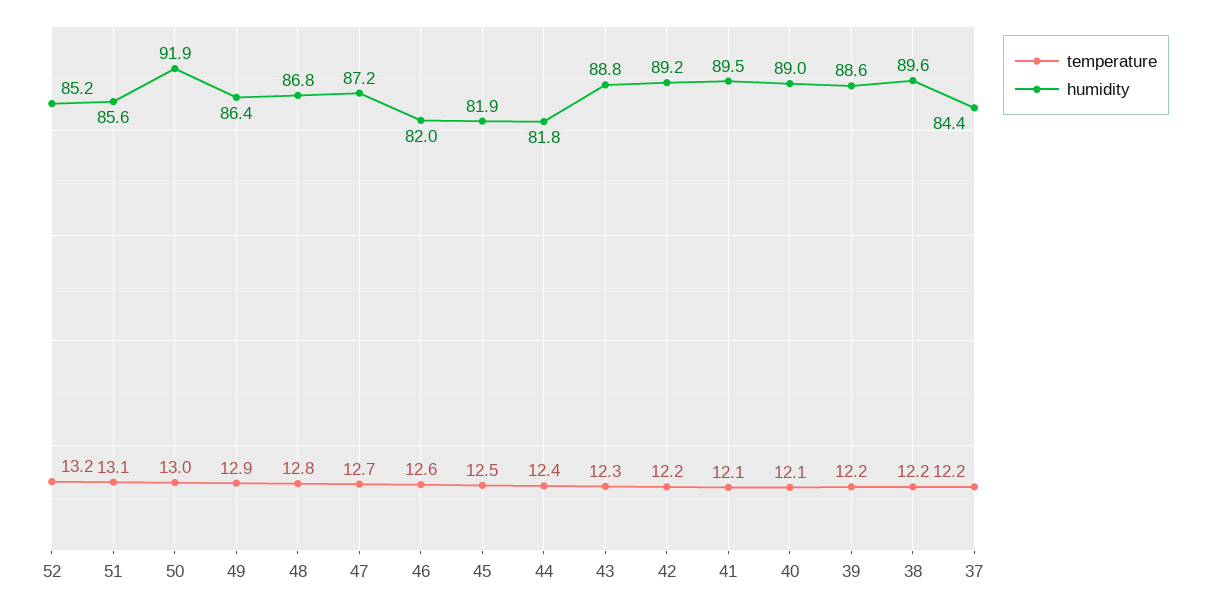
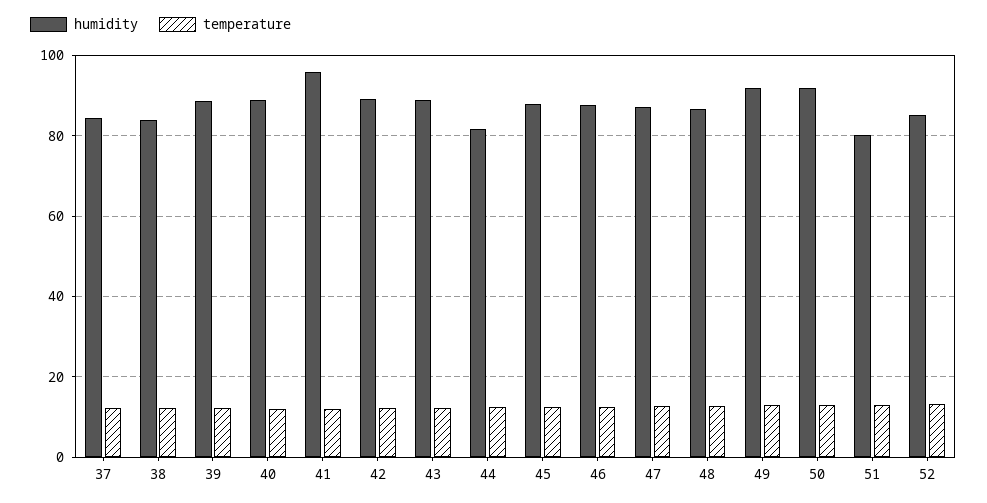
humidity, 51: 85.6 -> 80
humidity, 49: 86.4 -> 92
humidity, 46: 82 -> 88
humidity, 45: 81.9 -> 88
humidity, 41: 89.5 -> 96
humidity, 38: 89.6 -> 84

